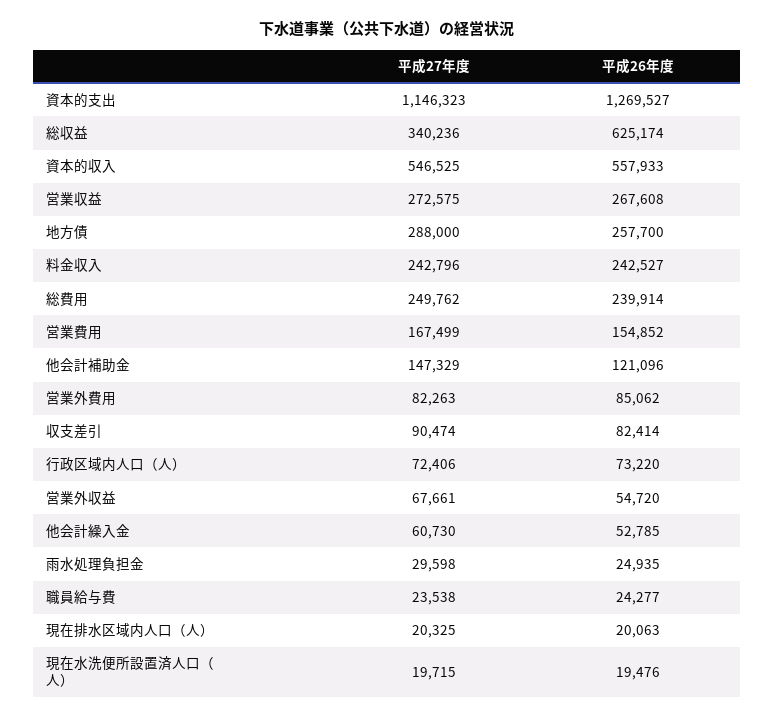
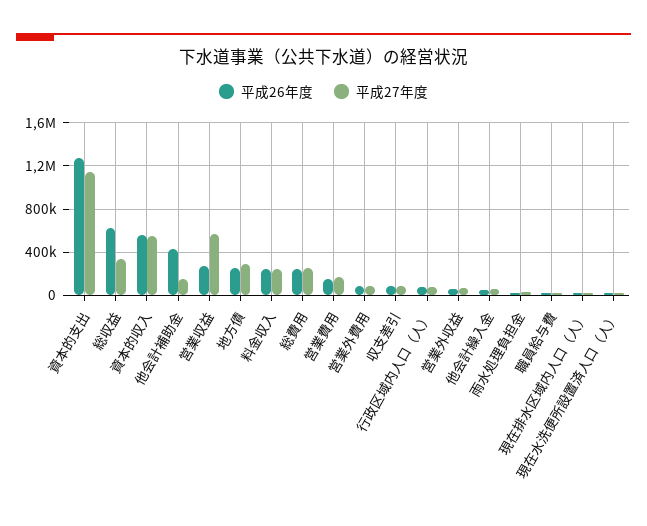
平成27年度, 営業収益: 272575 -> 600000
平成26年度, 他会計補助金: 121096 -> 400000

